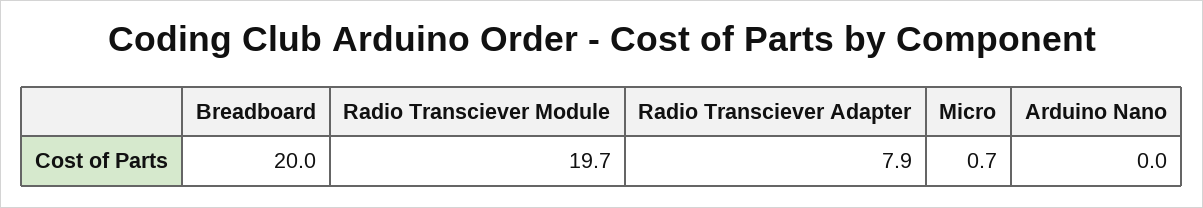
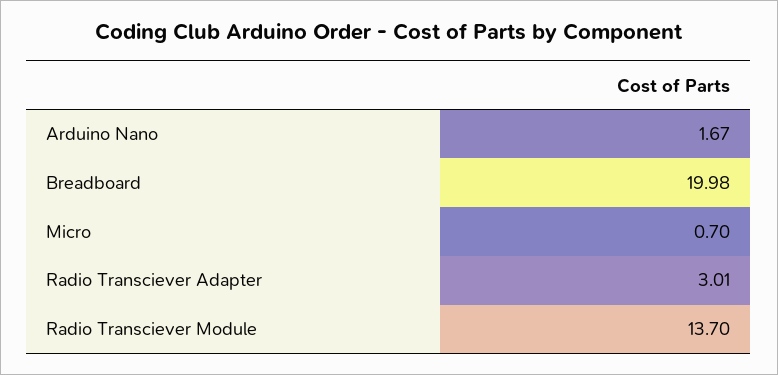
Radio Transciever Module: 19.7 -> 13.7
Radio Transciever Adapter: 7.9 -> 3.01
Arduino Nano: 0 -> 1.67

